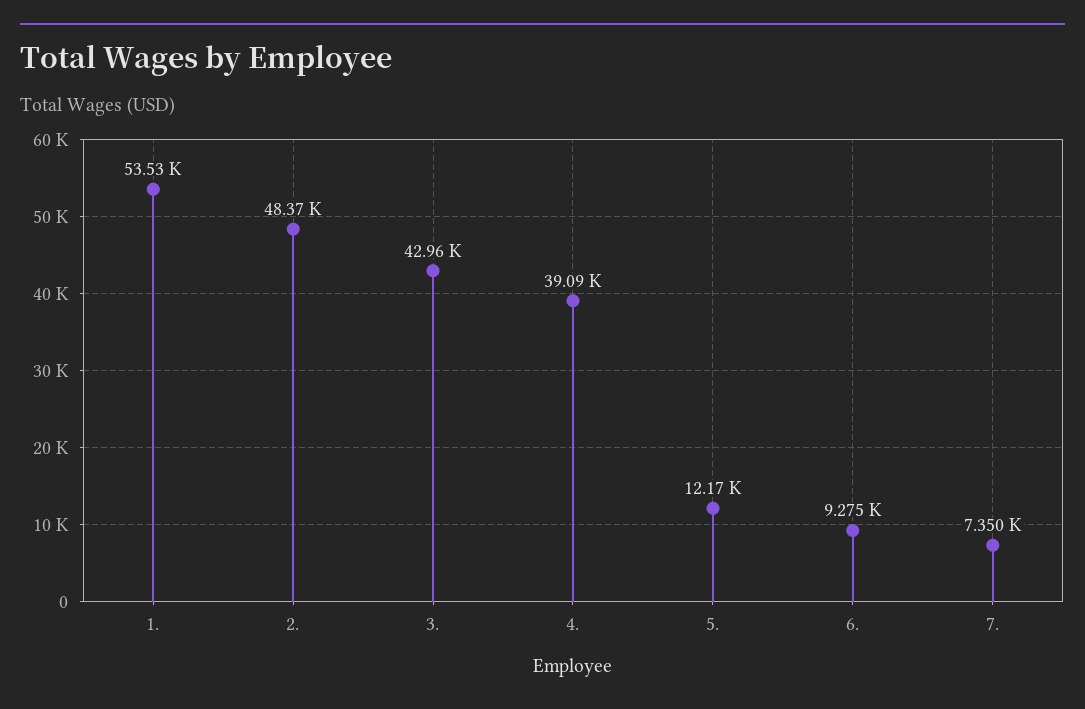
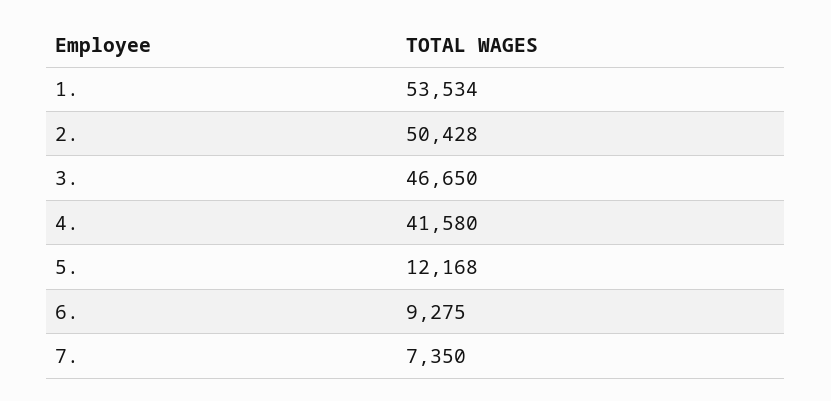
2.: 48370 -> 50428
3.: 42960 -> 46650
4.: 39090 -> 41580

